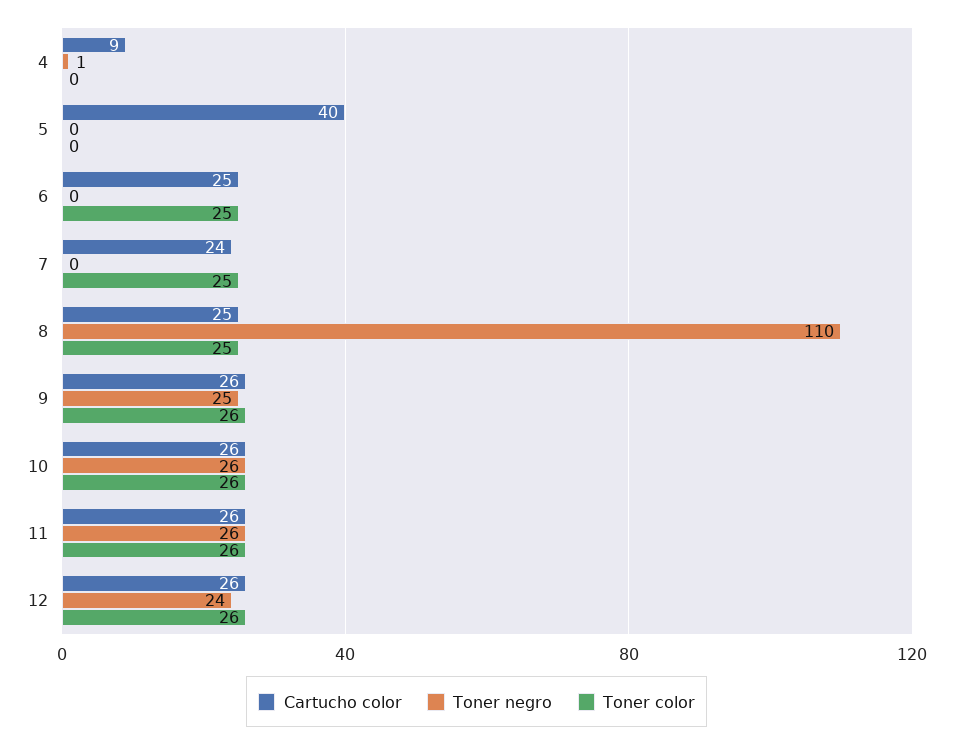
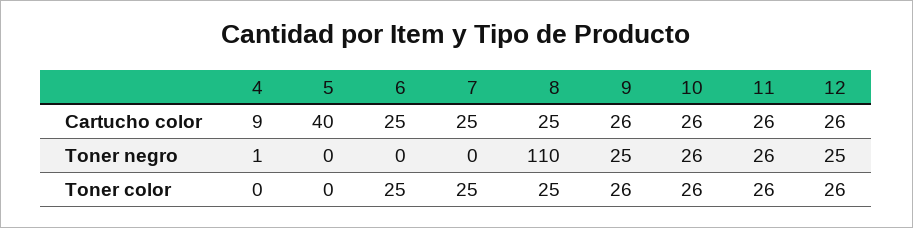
Cartucho color, 7: 24 -> 25
Toner negro, 12: 24 -> 25

